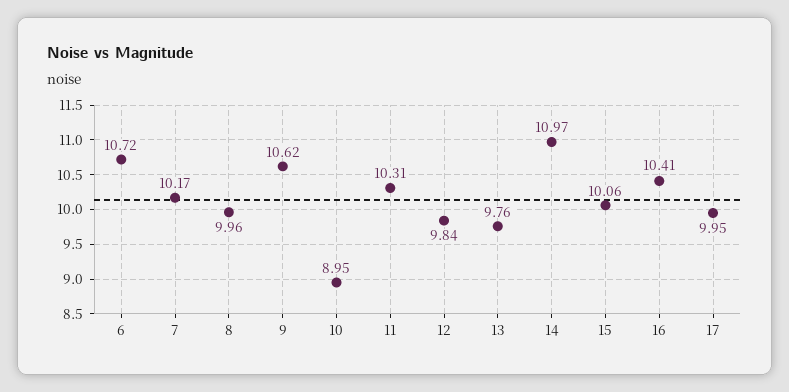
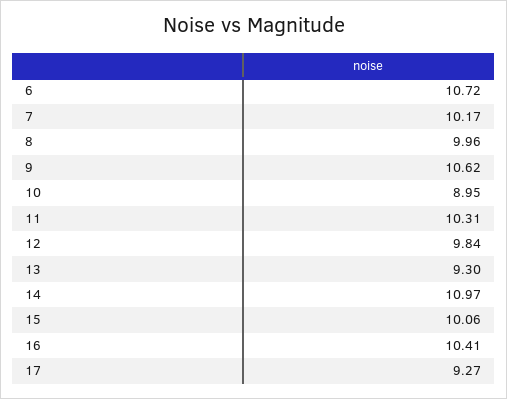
13: 9.76 -> 9.3
17: 9.95 -> 9.27

